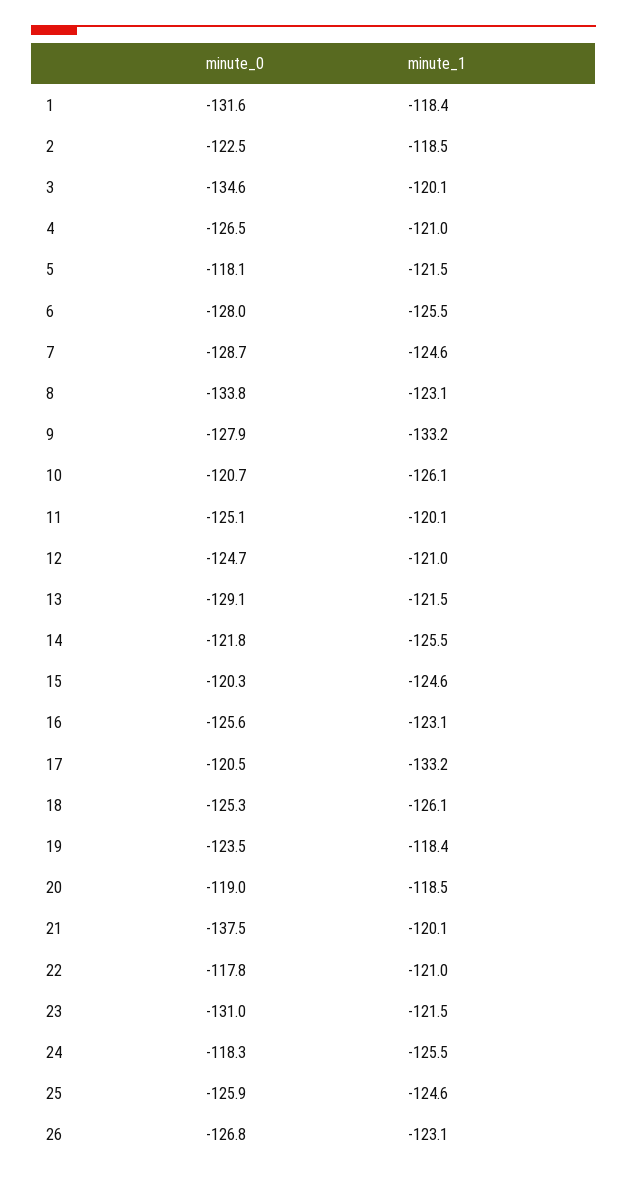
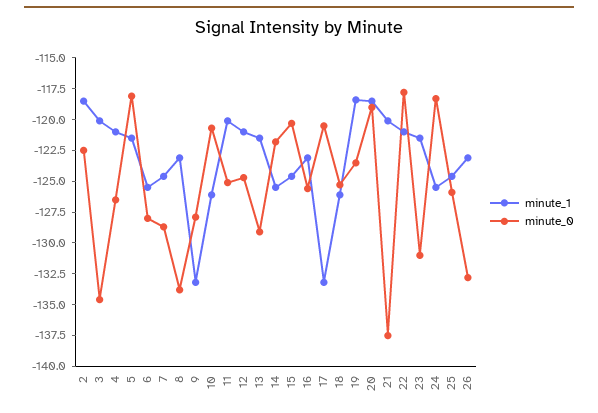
minute_0, 1: -131.6 -> none
minute_1, 1: -118.4 -> none
minute_0, 26: -126.8 -> -132.5

